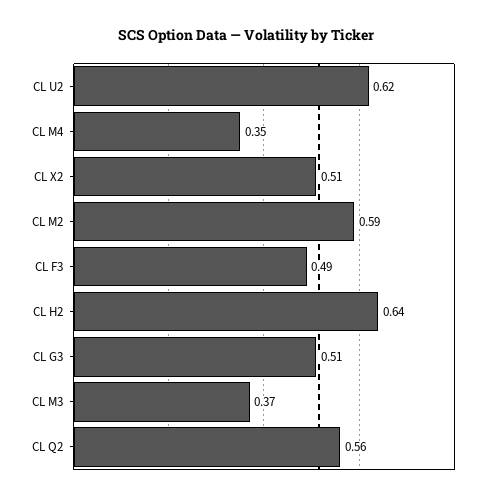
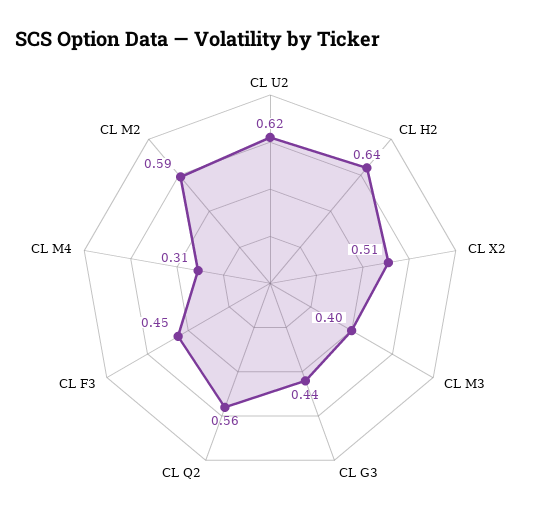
CL M4: 0.35 -> 0.31
CL F3: 0.49 -> 0.45
CL G3: 0.51 -> 0.44
CL M3: 0.37 -> 0.4

